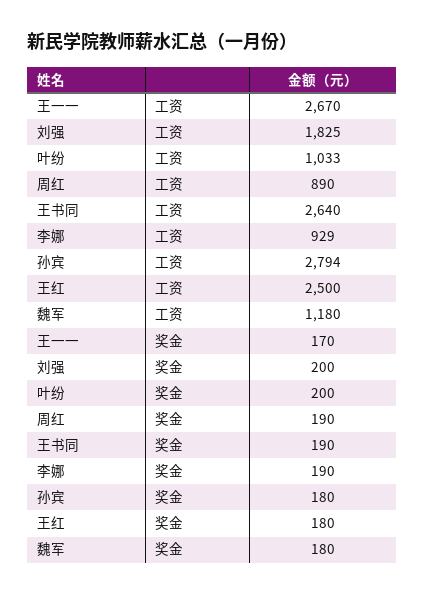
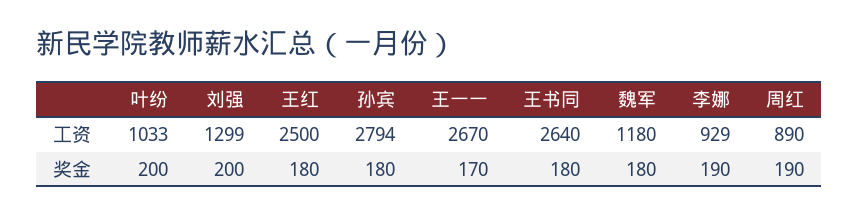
刘强, 工资: 1825 -> 1299
王书同, 奖金: 190 -> 180

